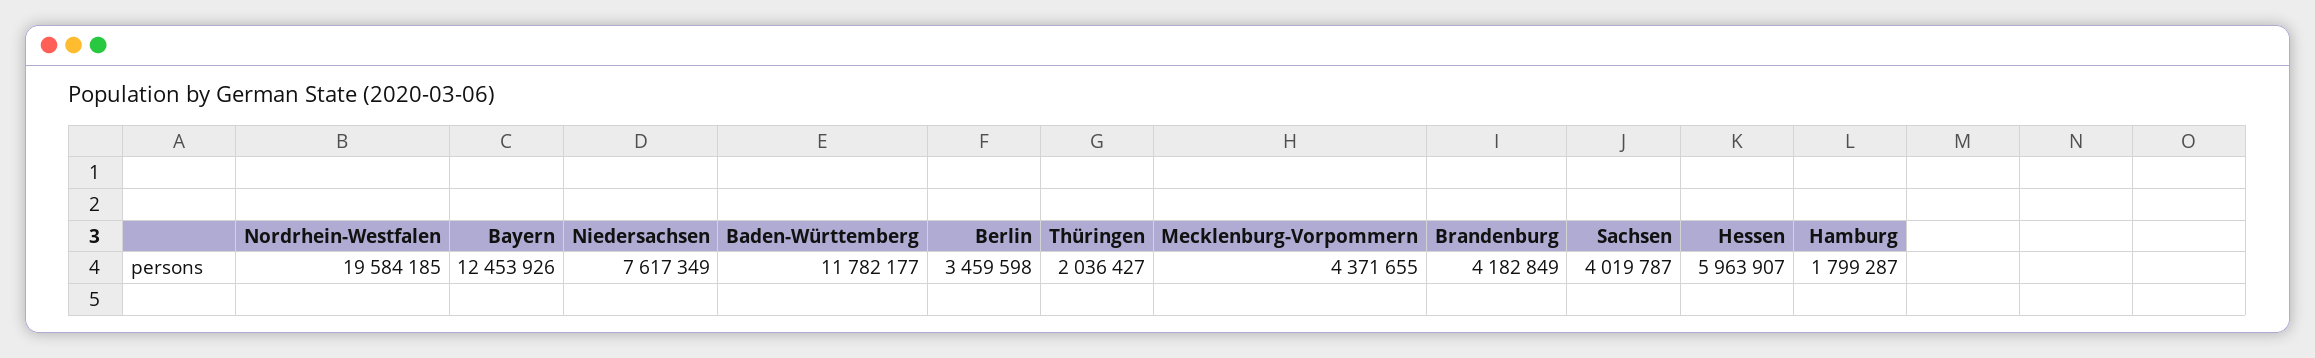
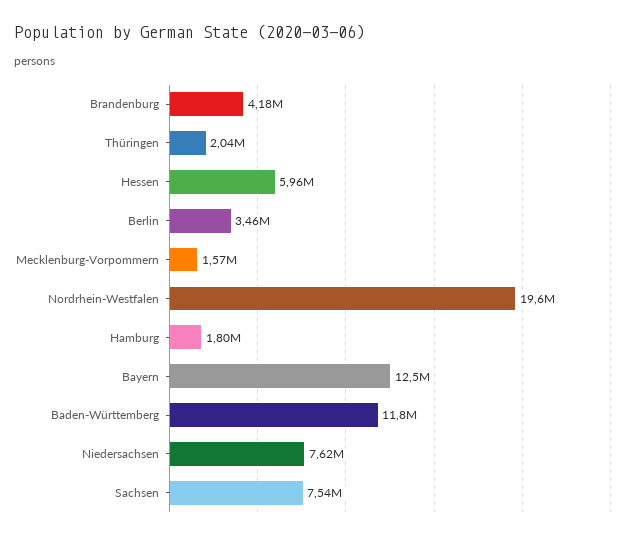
Mecklenburg-Vorpommern: 4371655 -> 1570000
Sachsen: 4019787 -> 7540000

